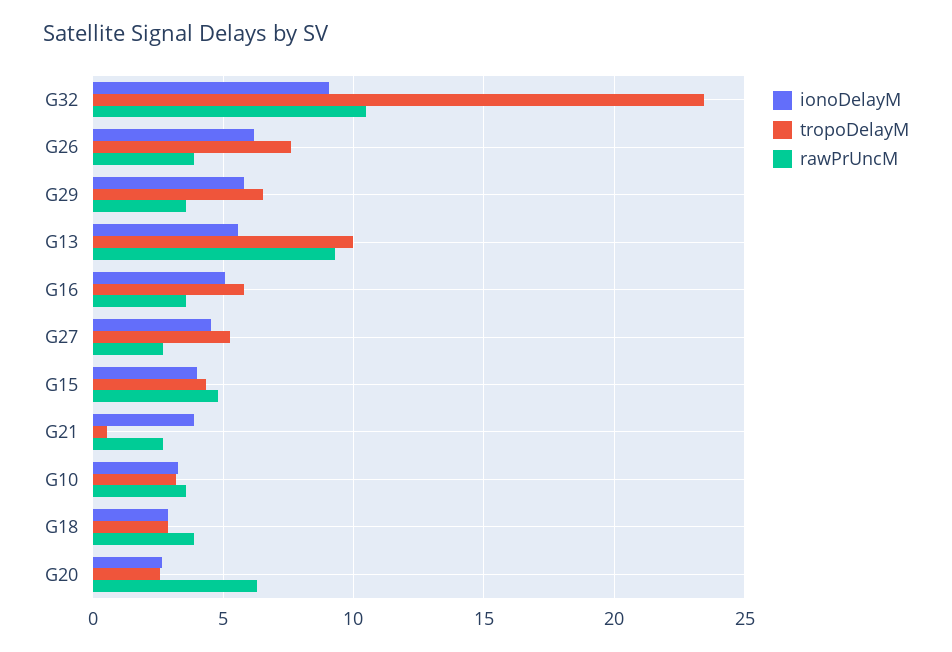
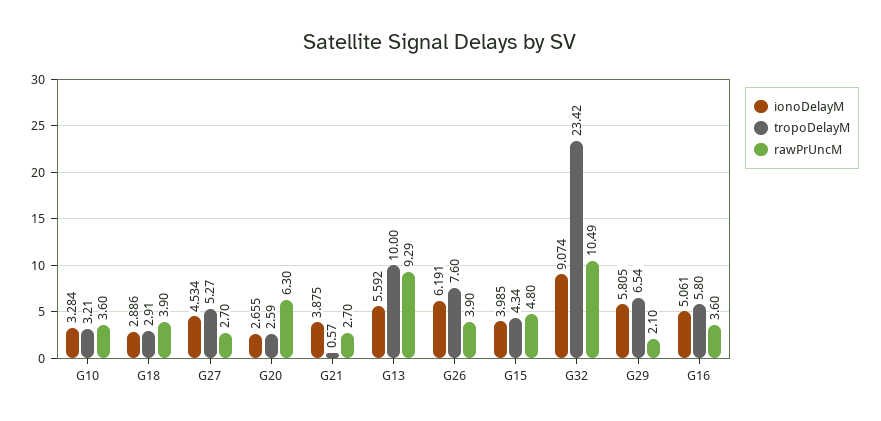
rawPrUncM, G29: 3.5 -> 2.1

